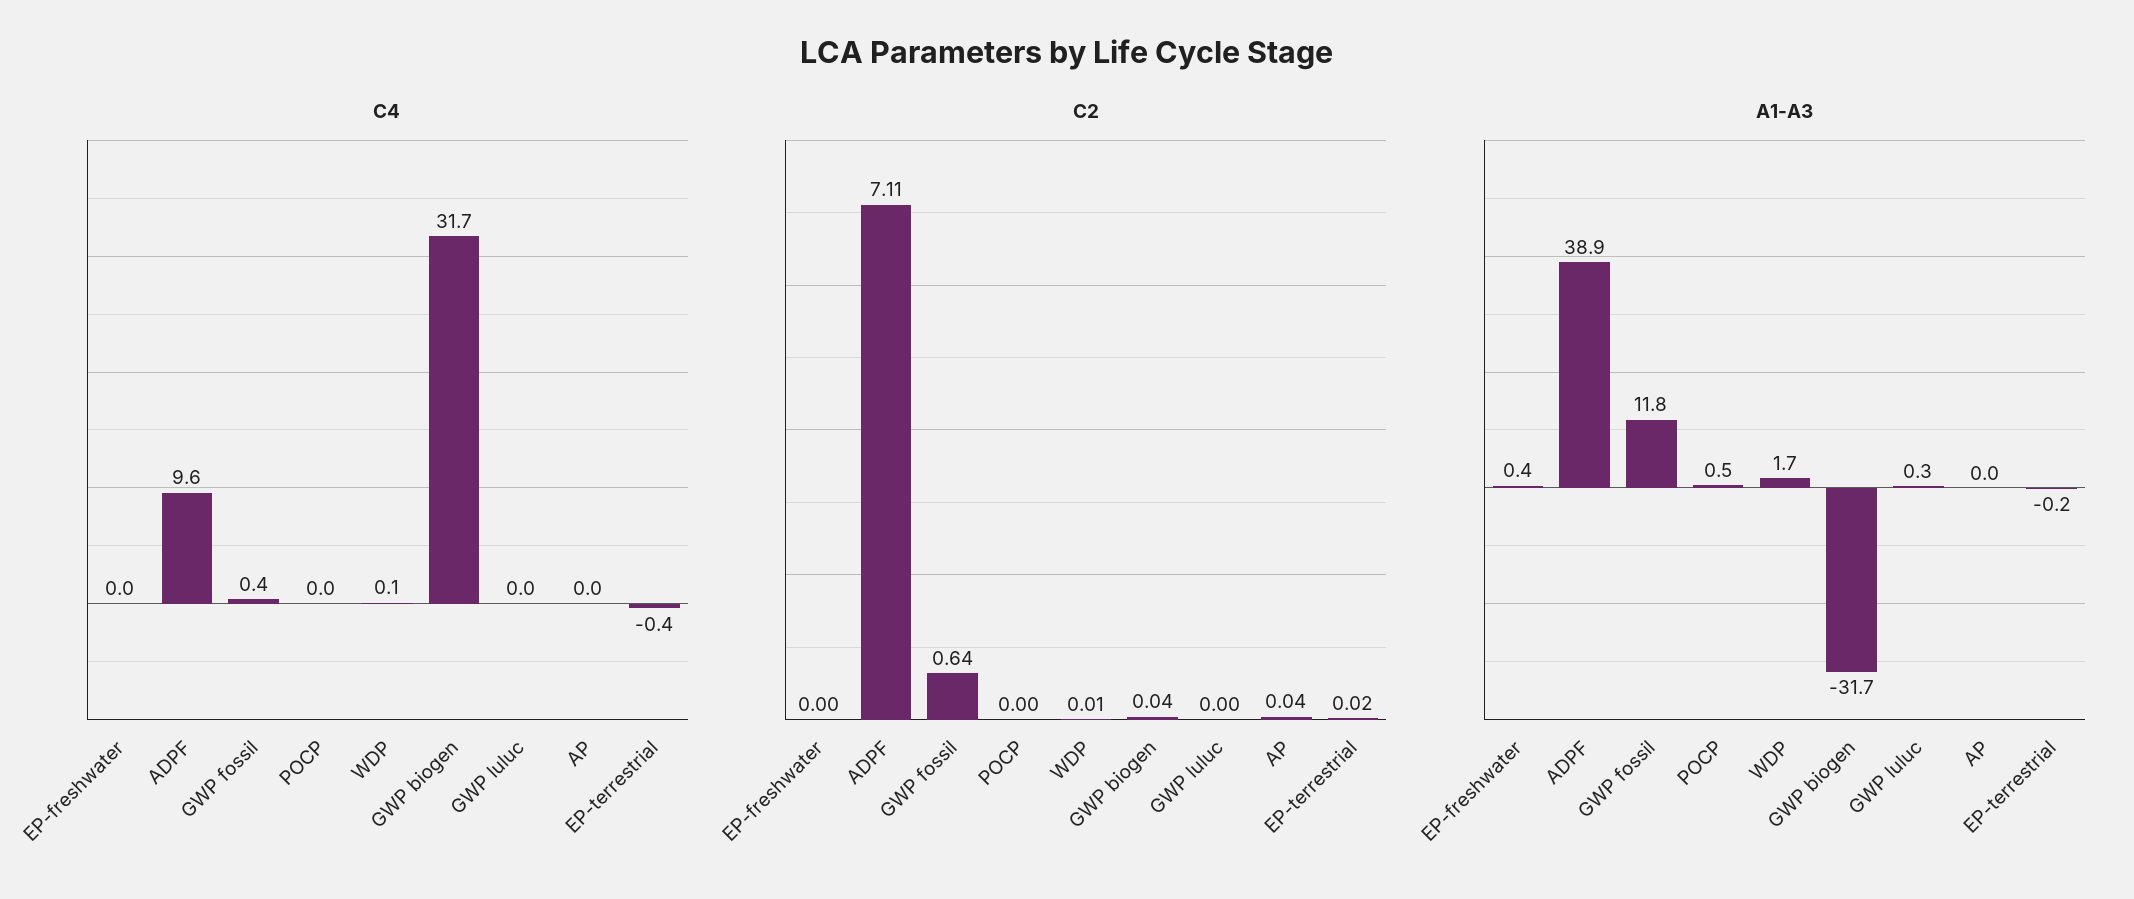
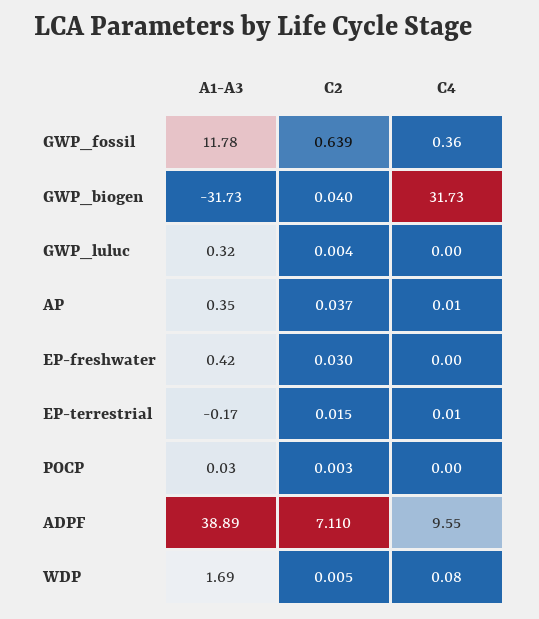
C4, EP-terrestrial: -0.4 -> 0.01
C2, EP-freshwater: 0 -> 0.03
A1-A3, POCP: 0.5 -> 0.03
A1-A3, AP: 0 -> 0.35

